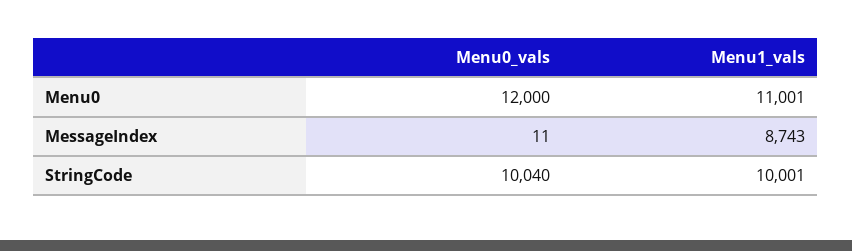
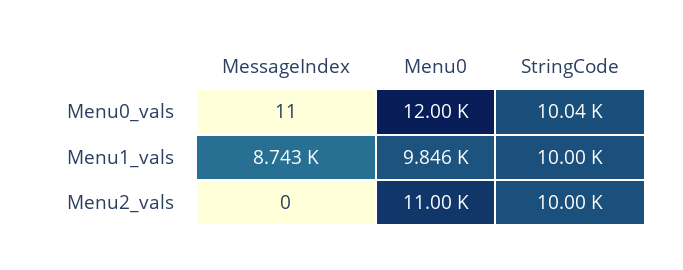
Menu1_vals, Menu0: 11001 -> 9846
Menu2_vals, MessageIndex: none -> 0
Menu2_vals, Menu0: none -> 11000
Menu2_vals, StringCode: none -> 10000

